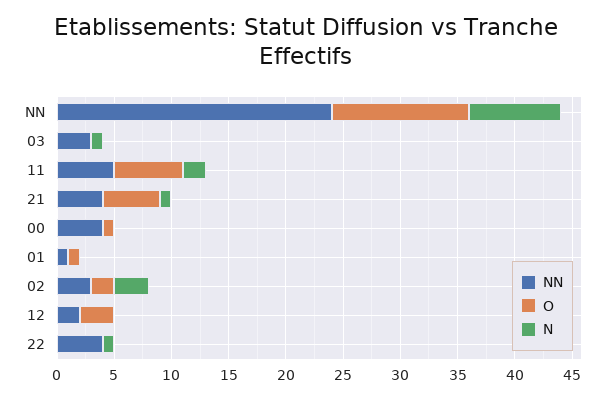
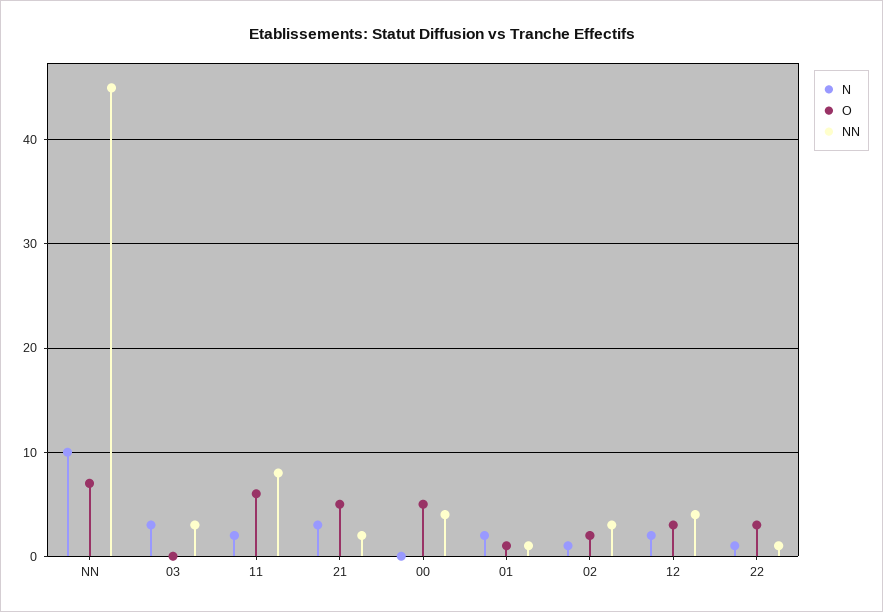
NN, NN: 24 -> 45
O, NN: 12 -> 7
N, NN: 8 -> 10
N, 03: 1 -> 3
NN, 11: 5 -> 8
NN, 21: 4 -> 2
N, 21: 1 -> 3
O, 00: 1 -> 5
N, 01: 0 -> 2
N, 02: 3 -> 1
NN, 12: 2 -> 4
N, 12: 0 -> 2
NN, 22: 4 -> 1
O, 22: 0 -> 3

